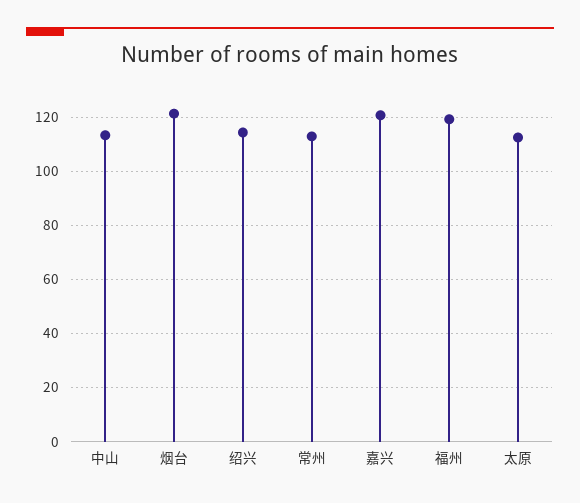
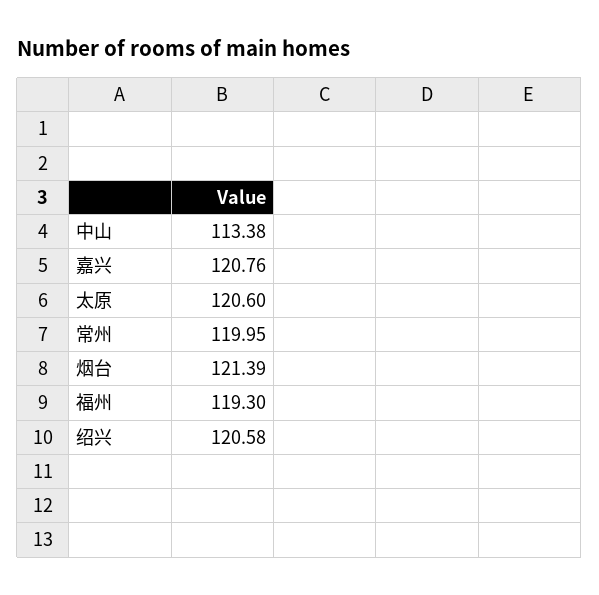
绍兴: 115 -> 120.58
常州: 112.5 -> 119.95
太原: 112.5 -> 120.6

